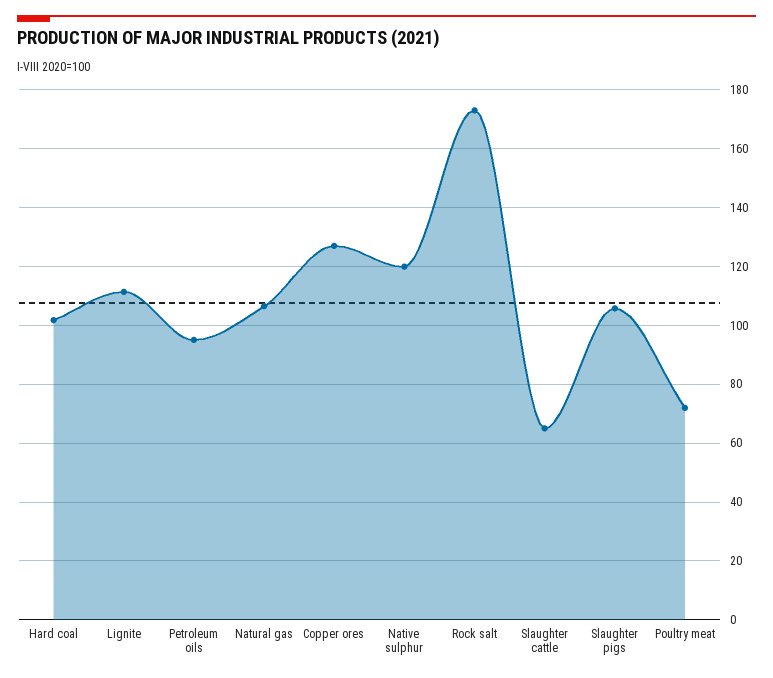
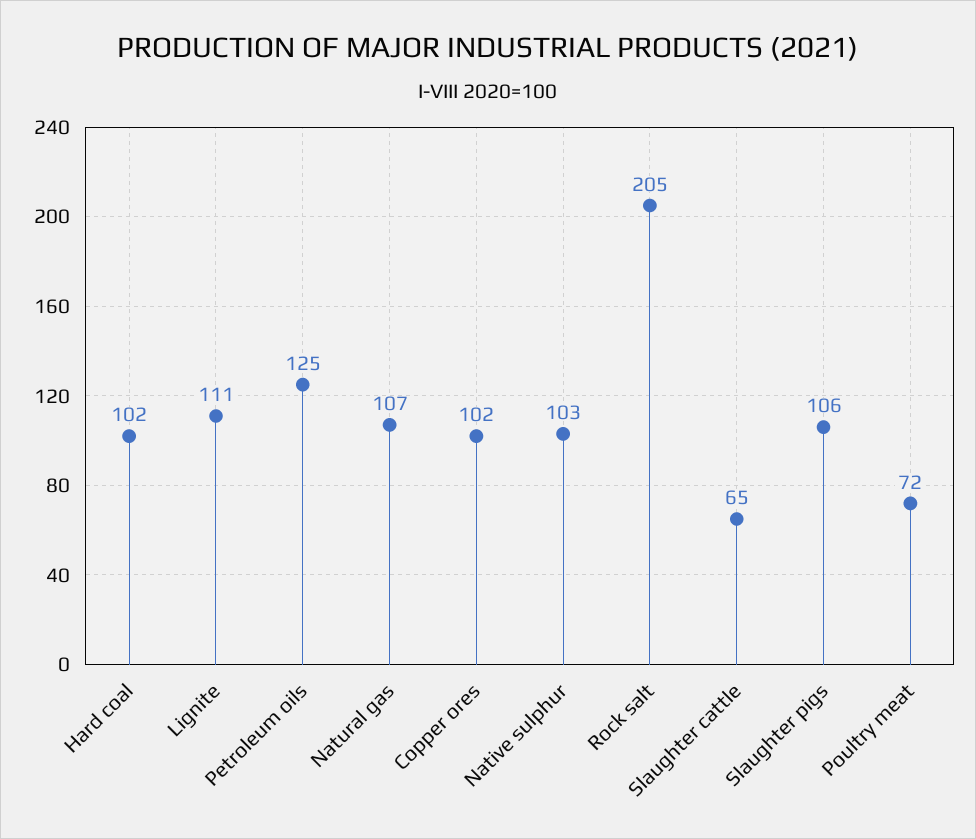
Petroleum oils: 95 -> 125
Copper ores: 127.5 -> 102
Native sulphur: 120 -> 103
Rock salt: 172.5 -> 205

